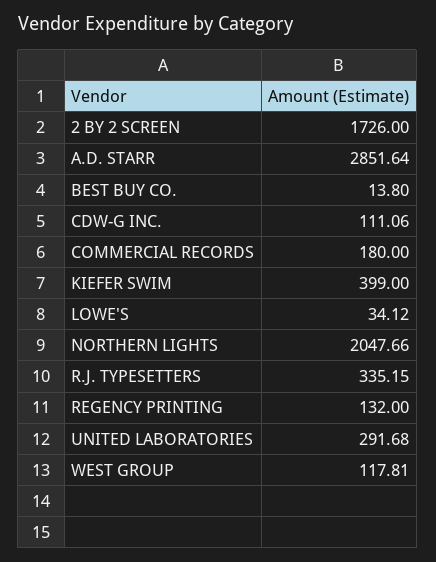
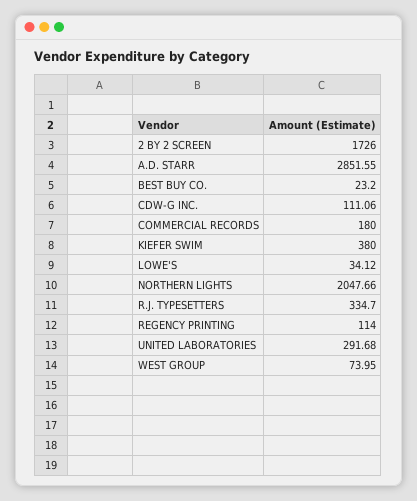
A.D. STARR: 2851.64 -> 2851.55
BEST BUY CO.: 13.8 -> 23.2
KIEFER SWIM: 399 -> 380
R.J. TYPESETTERS: 335.15 -> 334.7
REGENCY PRINTING: 132 -> 114
WEST GROUP: 117.81 -> 73.95

